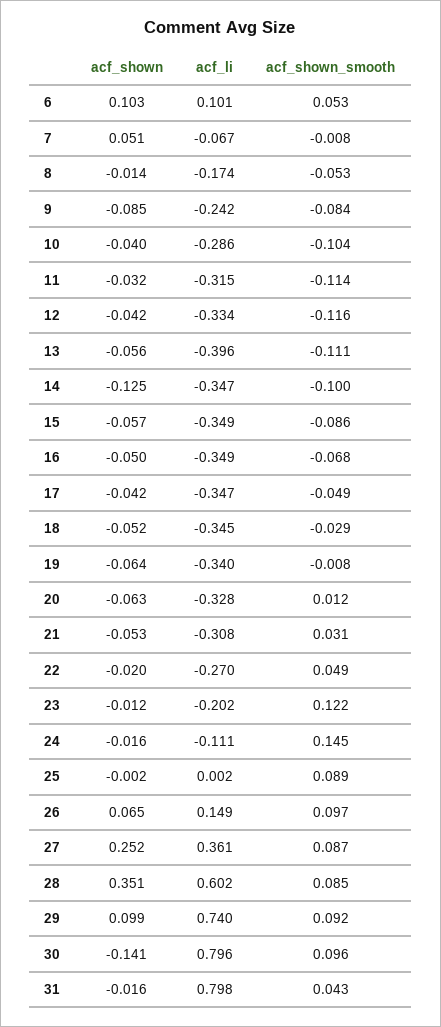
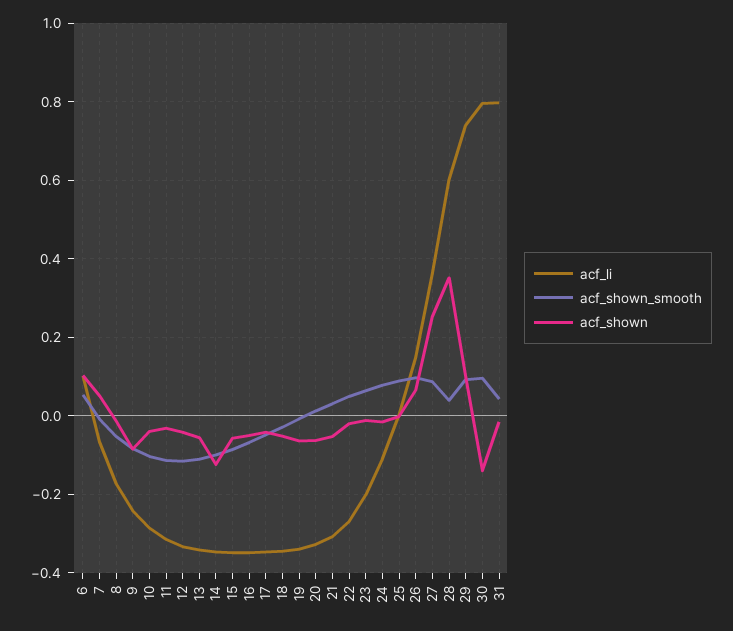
acf_li, 13: -0.396 -> -0.34
acf_shown_smooth, 23: 0.122 -> 0.06
acf_shown_smooth, 24: 0.145 -> 0.08
acf_shown_smooth, 28: 0.085 -> 0.04

